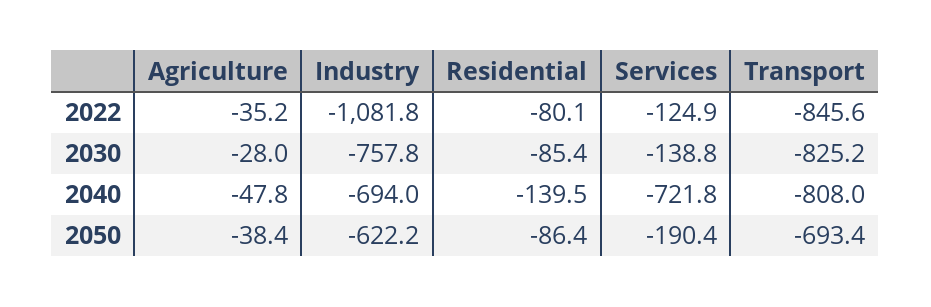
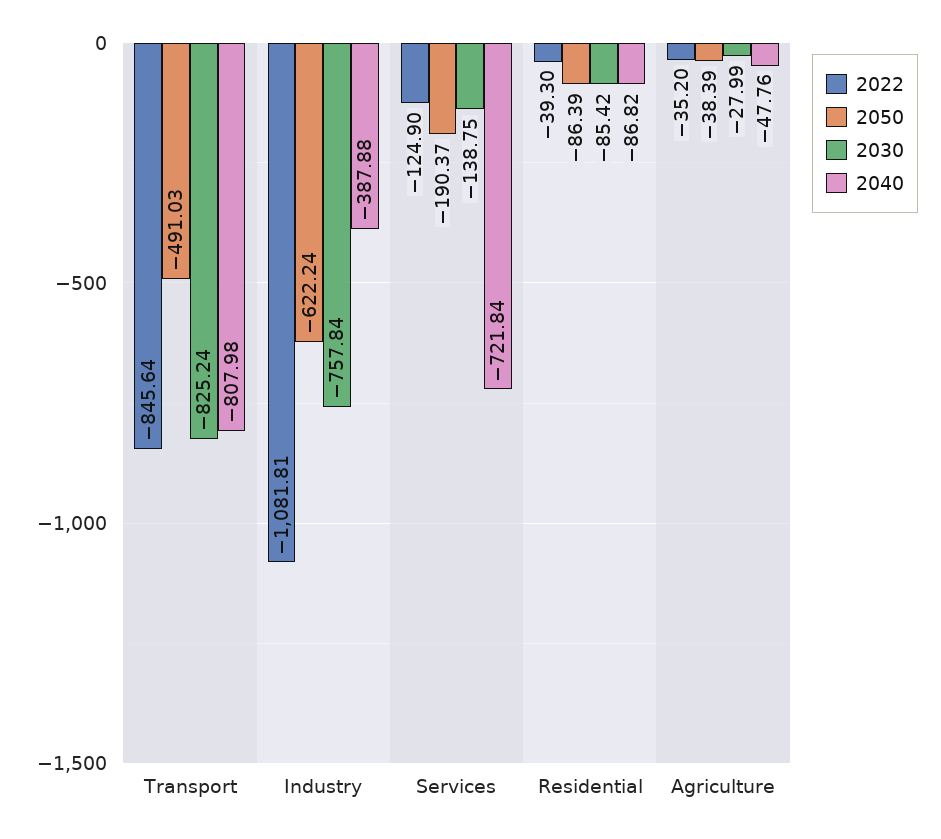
2022, Residential: -80.1 -> -39.3
2040, Industry: -694 -> -387.88
2040, Residential: -139.5 -> -86.82
2050, Transport: -693.4 -> -491.03

